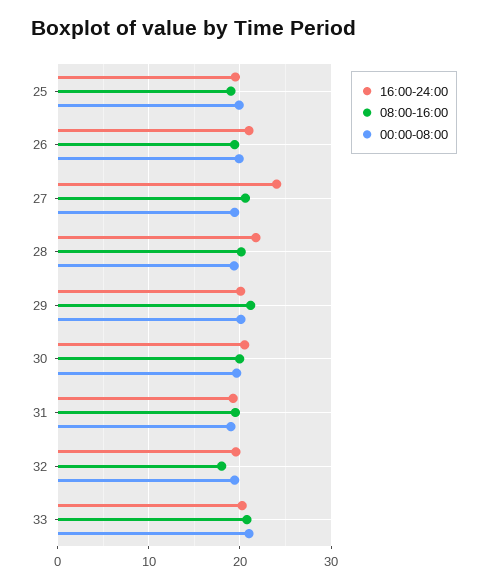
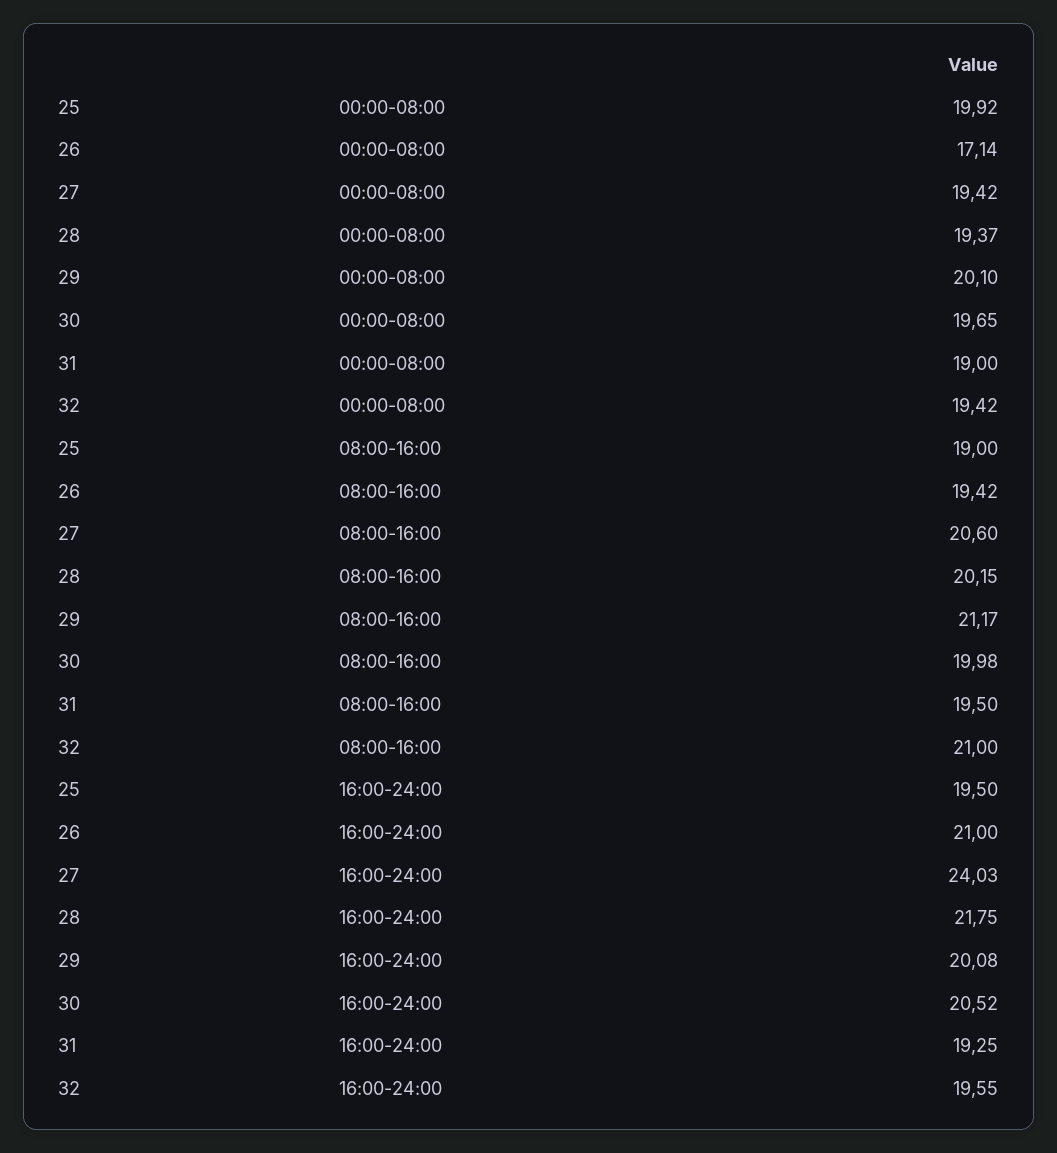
00:00-08:00, 26: 20 -> 17.14
08:00-16:00, 32: 18 -> 21
16:00-24:00, 33: 20 -> none
08:00-16:00, 33: 21 -> none
00:00-08:00, 33: 21 -> none

